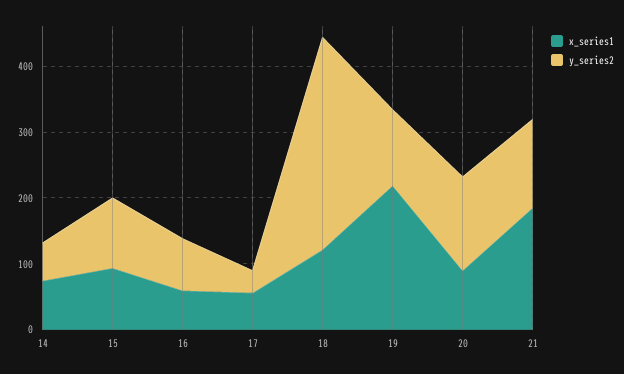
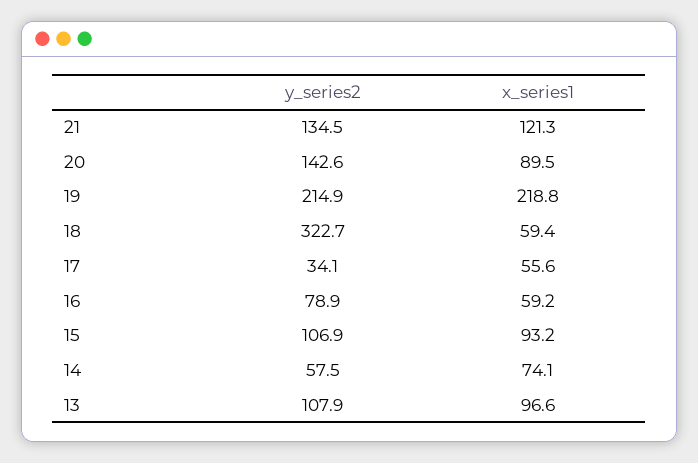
x_series1, 18: 120 -> 59.4
y_series2, 19: 120 -> 214.9
x_series1, 21: 180 -> 121.3
y_series2, 13: none -> 107.9
x_series1, 13: none -> 96.6

